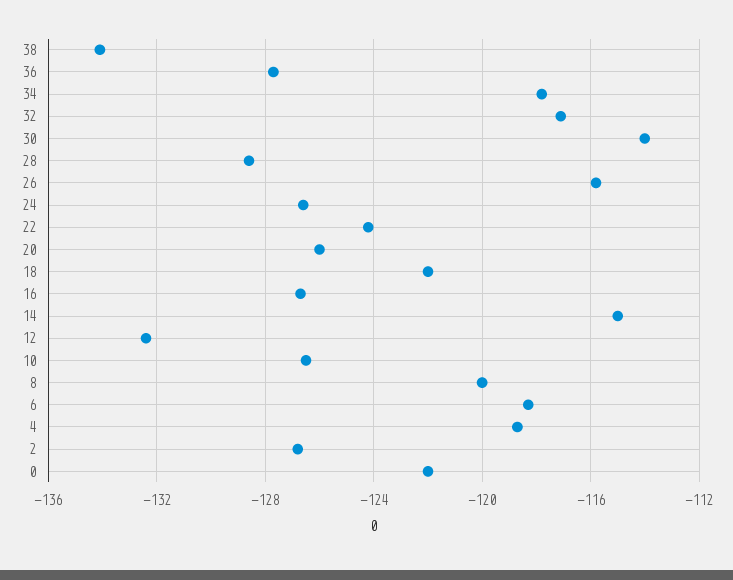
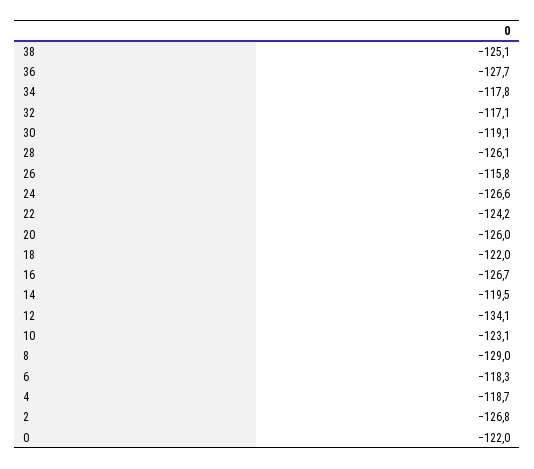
38: -134 -> -125.1
30: -114 -> -119.1
28: -128.5 -> -126.1
14: -115 -> -119.5
12: -132.5 -> -134.1
10: -126.5 -> -123.1
8: -120 -> -129

